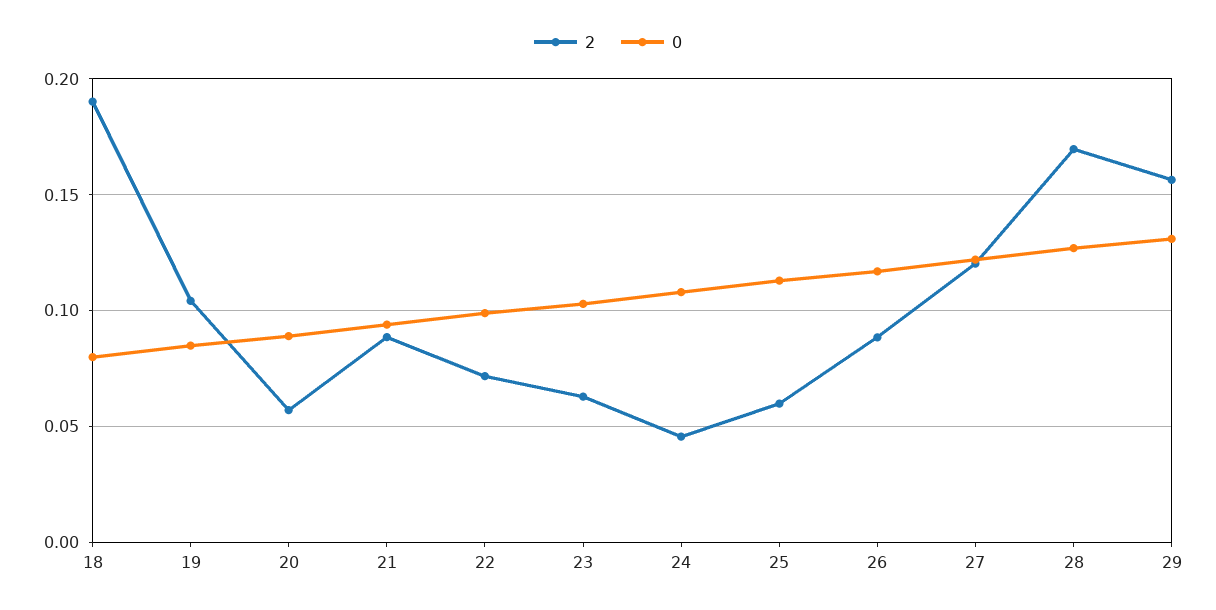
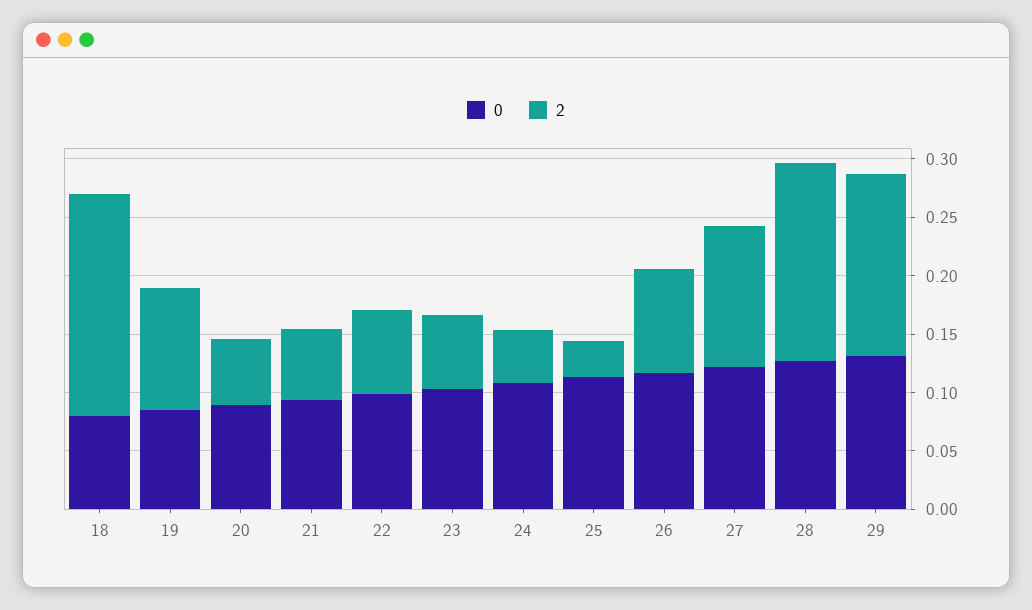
2, 21: 0.09 -> 0.06
2, 25: 0.06 -> 0.03

